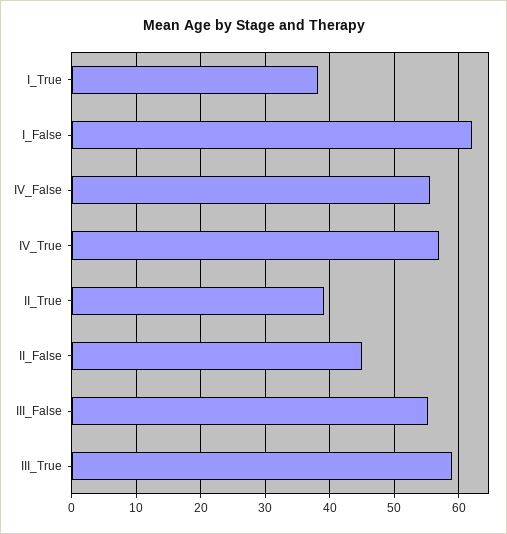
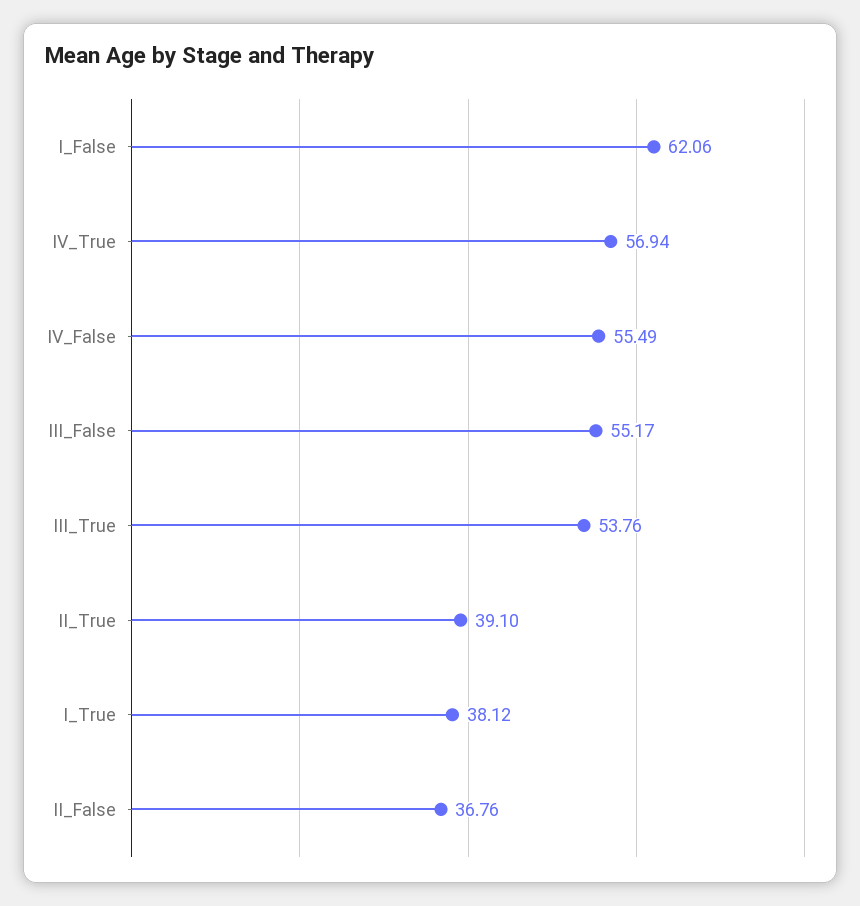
II_False: 45 -> 36.76
III_True: 59 -> 53.76

